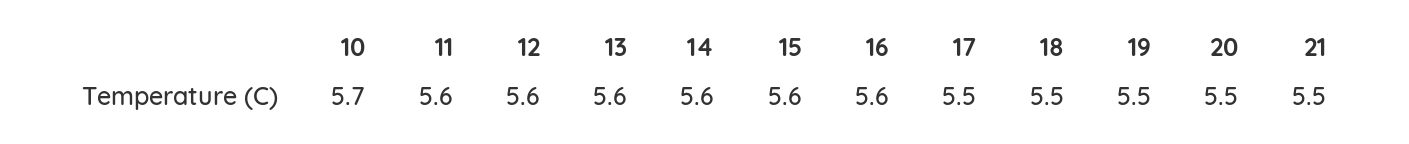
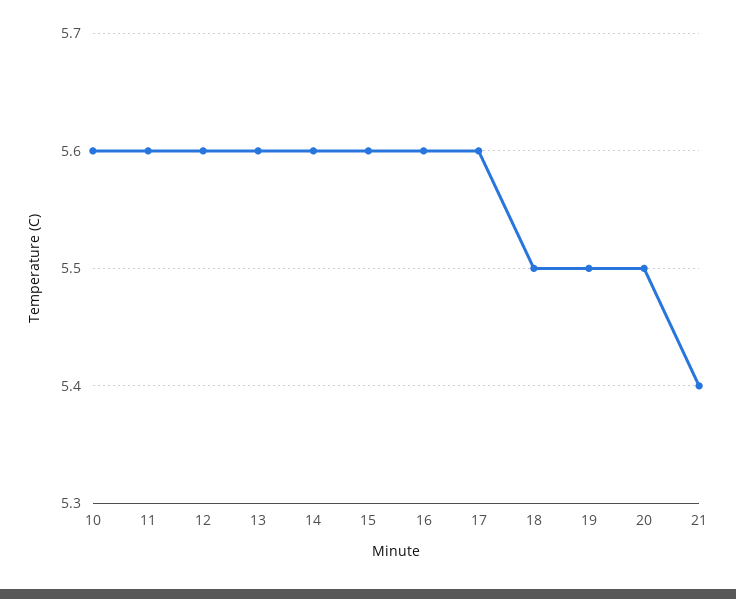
10: 5.7 -> 5.6
17: 5.5 -> 5.6
21: 5.5 -> 5.4

